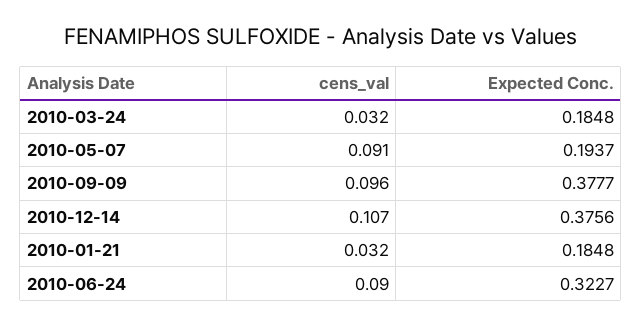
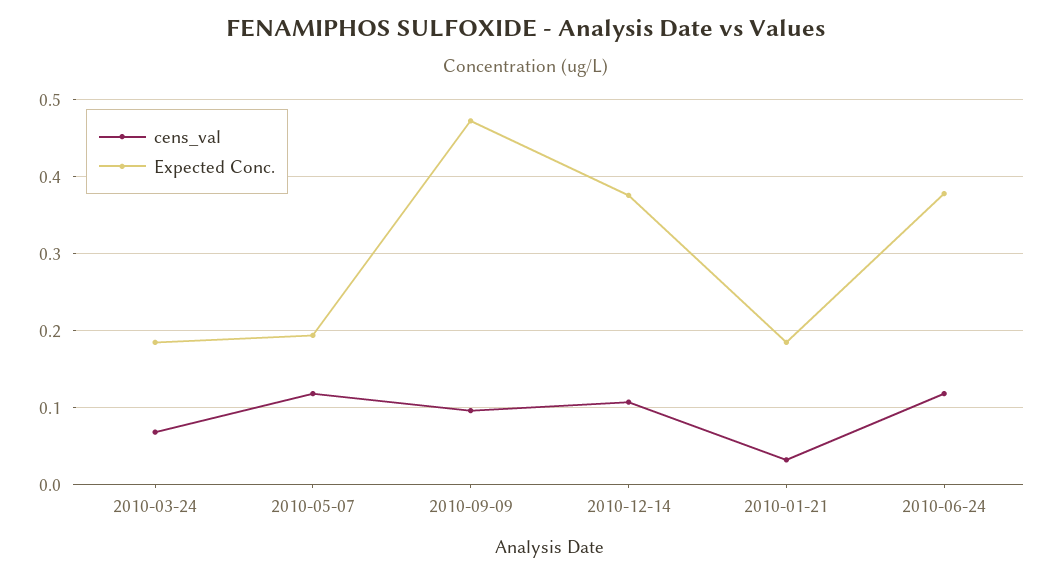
cens_val, 2010-03-24: 0.032 -> 0.07
cens_val, 2010-05-07: 0.091 -> 0.12
Expected Conc., 2010-09-09: 0.3777 -> 0.47
cens_val, 2010-06-24: 0.09 -> 0.12
Expected Conc., 2010-06-24: 0.3227 -> 0.38

